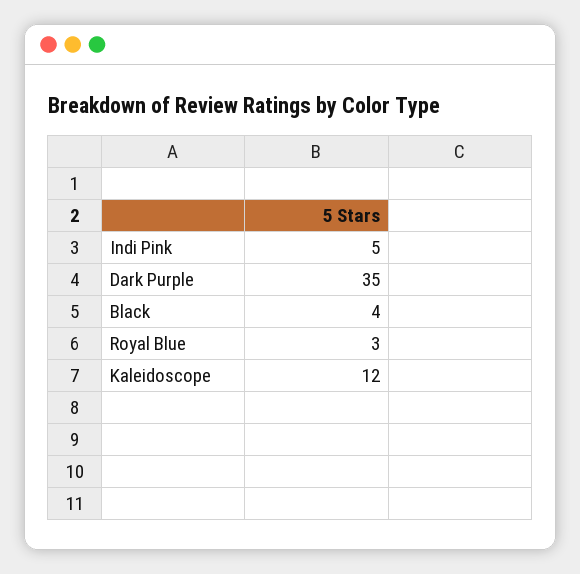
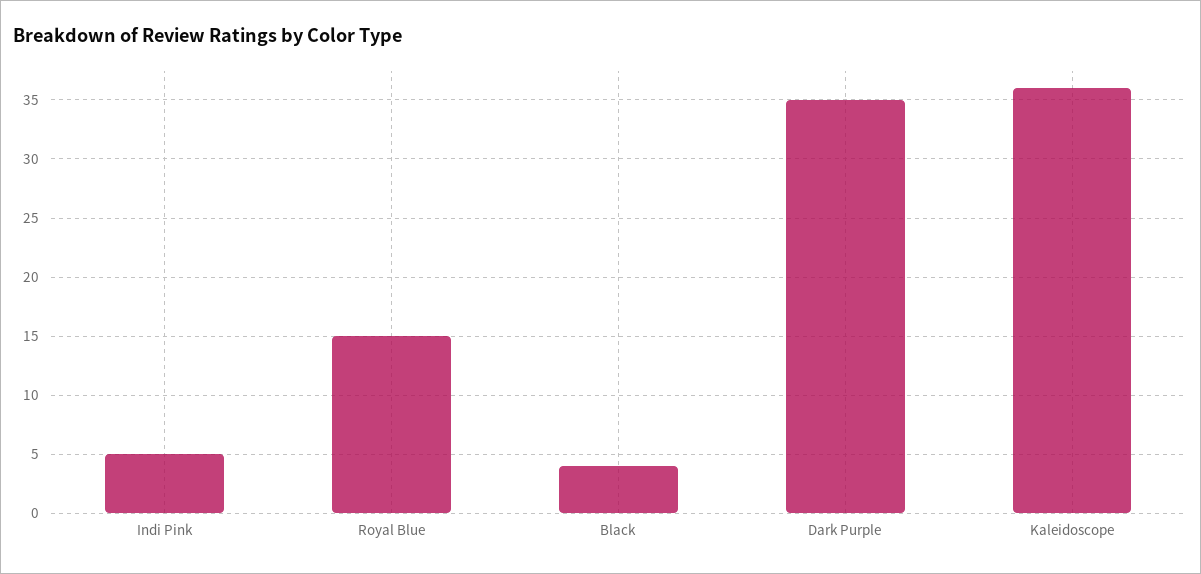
Royal Blue: 3 -> 15
Kaleidoscope: 12 -> 36

